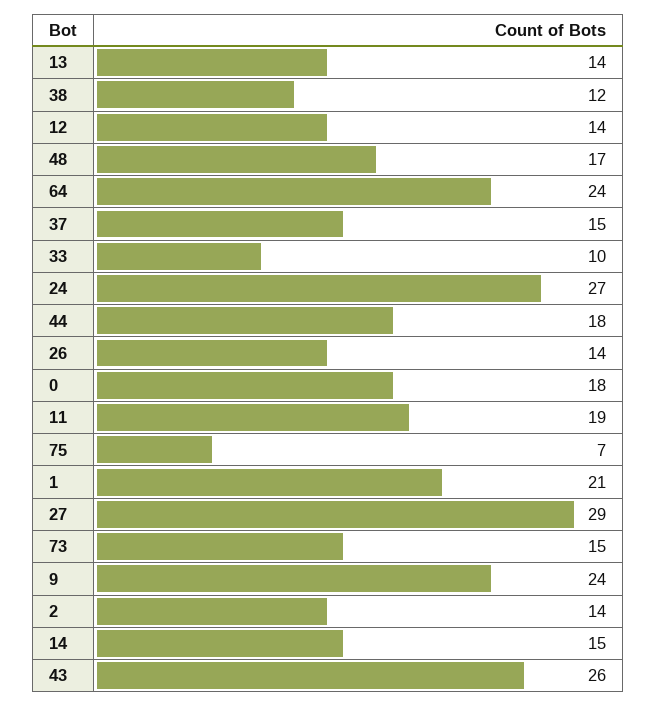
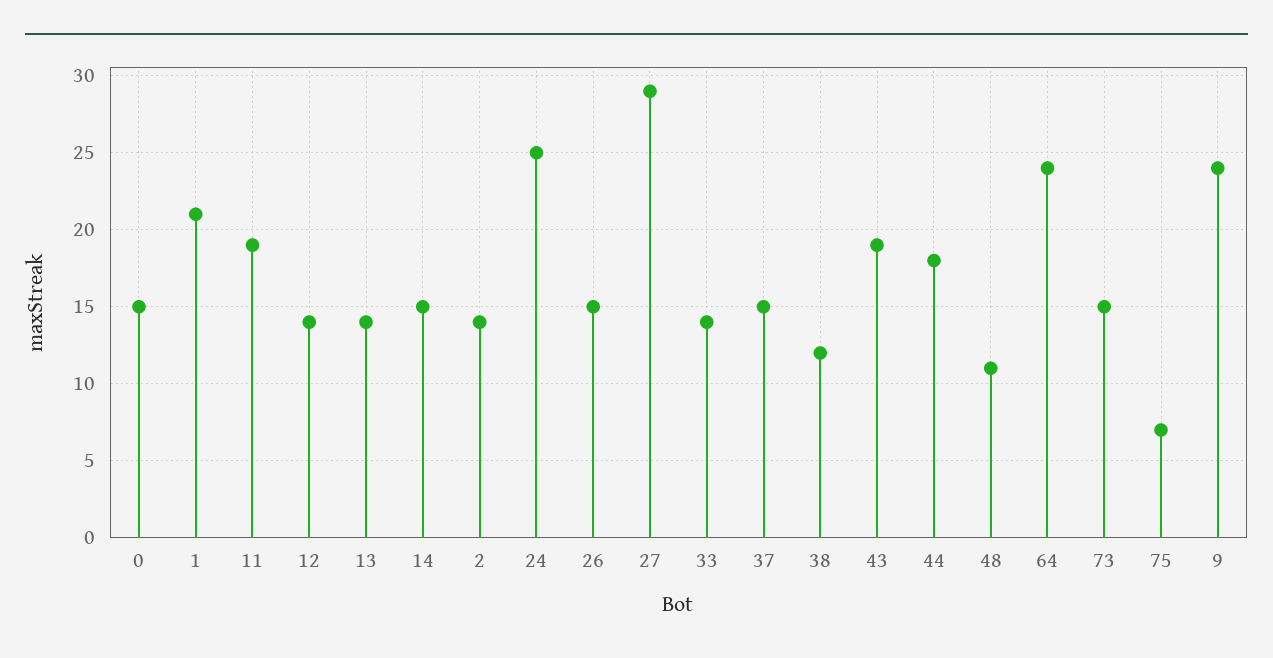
48: 17 -> 11
33: 10 -> 14
24: 27 -> 25
26: 14 -> 15
0: 18 -> 15
43: 26 -> 19

